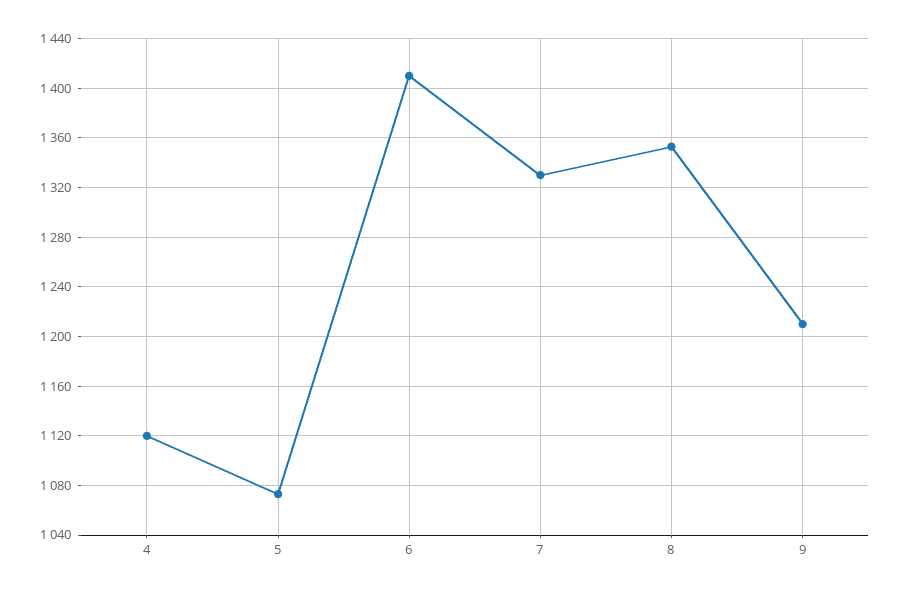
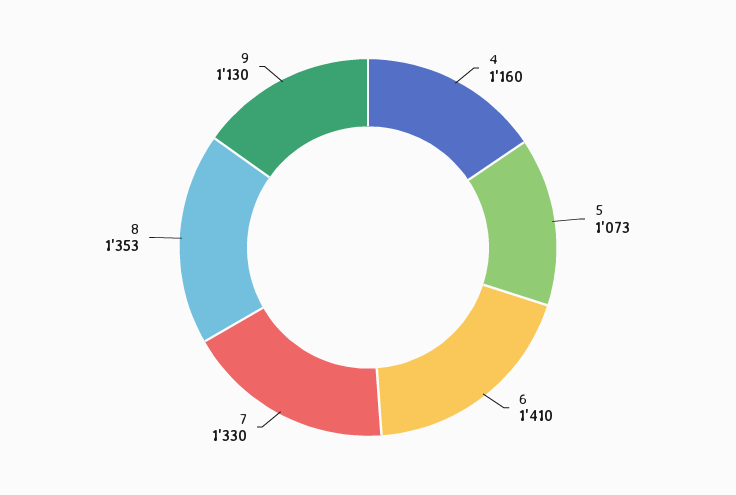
4: 1120 -> 1160
9: 1210 -> 1130

